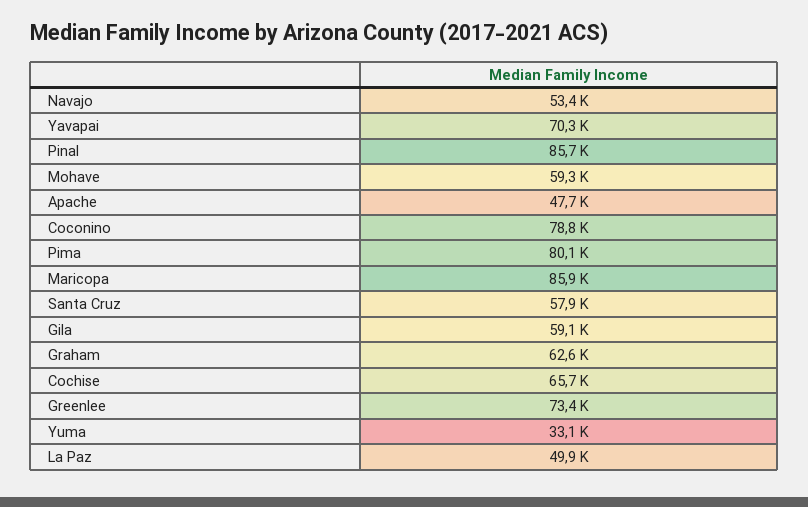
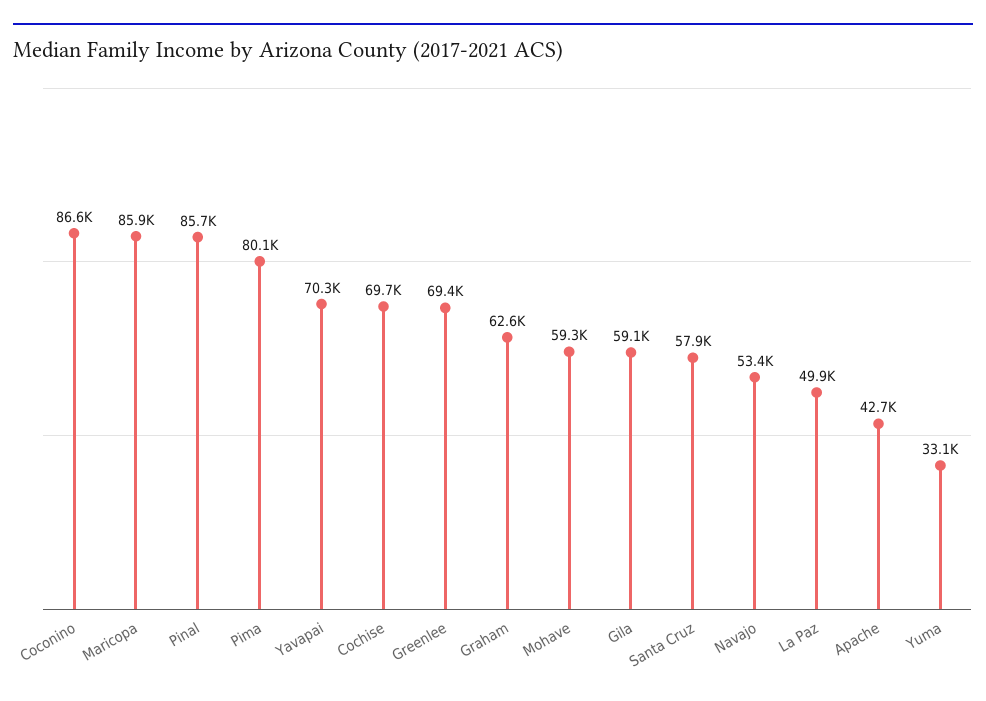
Apache: 47700 -> 42700
Coconino: 78800 -> 86600
Cochise: 65700 -> 69700
Greenlee: 73400 -> 69400

